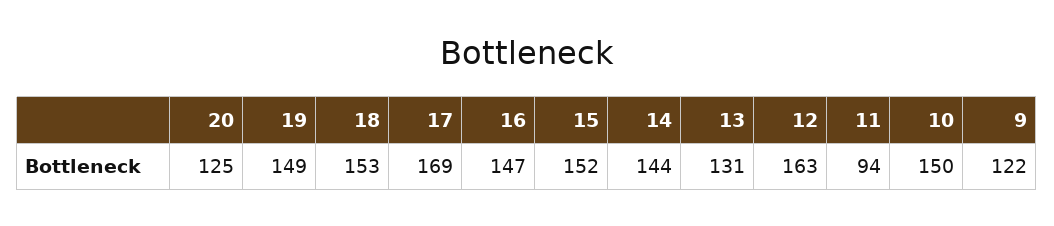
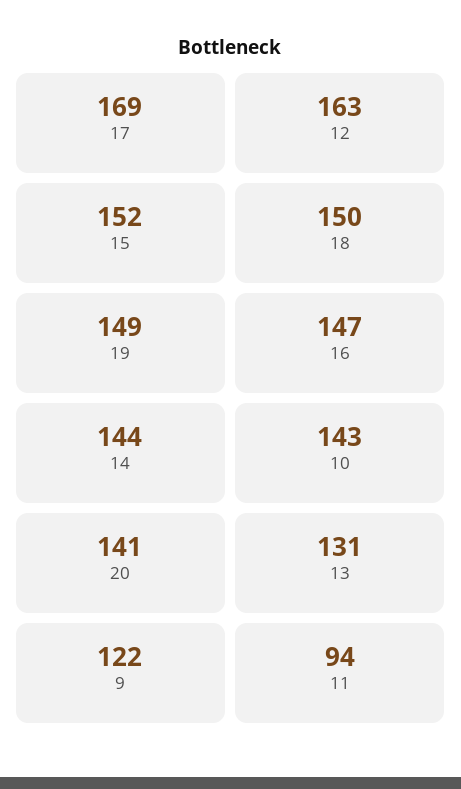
20: 125 -> 141
18: 153 -> 150
10: 150 -> 143

